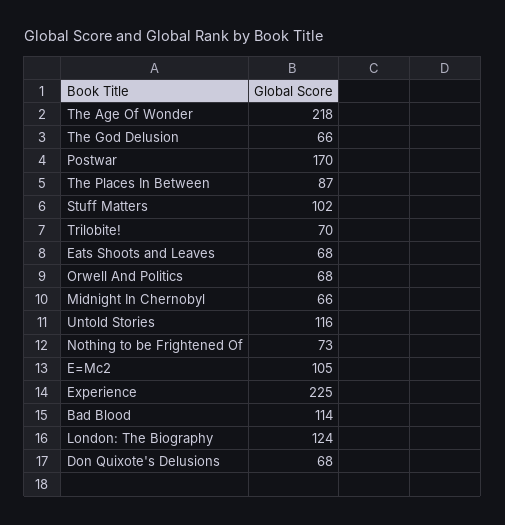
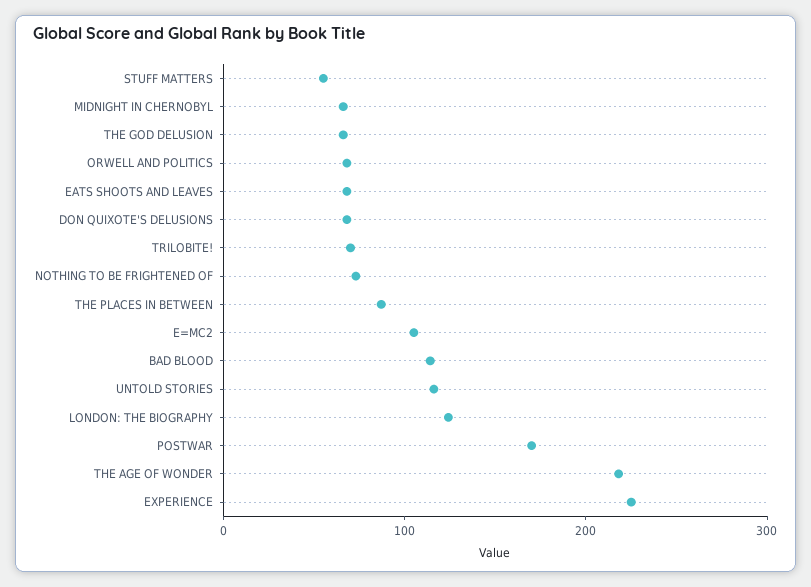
Stuff Matters: 102 -> 60

